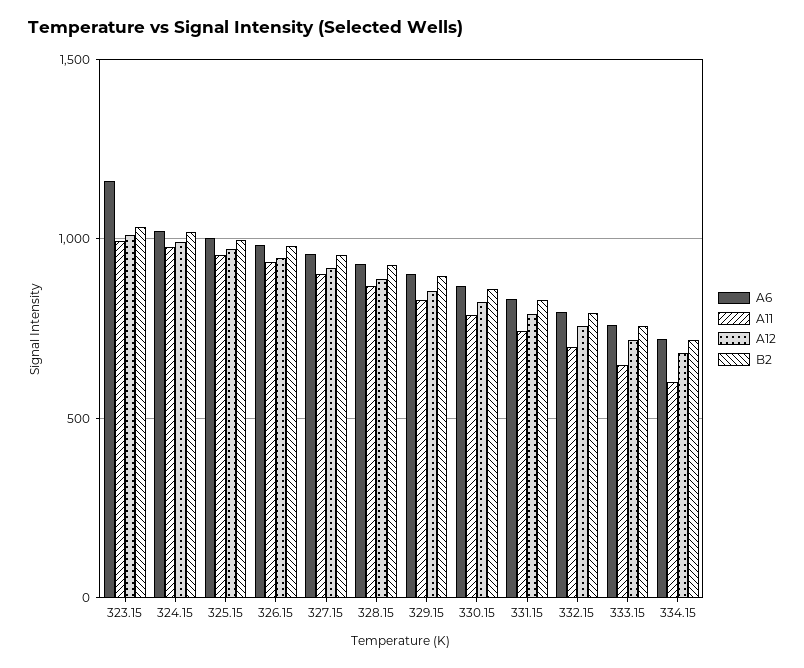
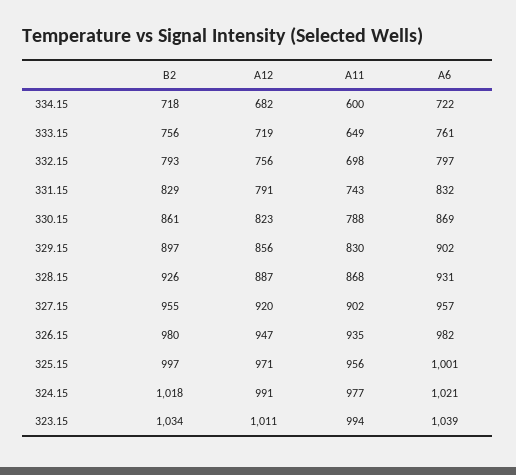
A6, 323.15: 1150 -> 1039

